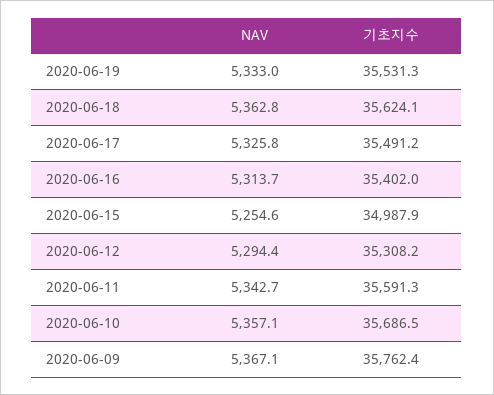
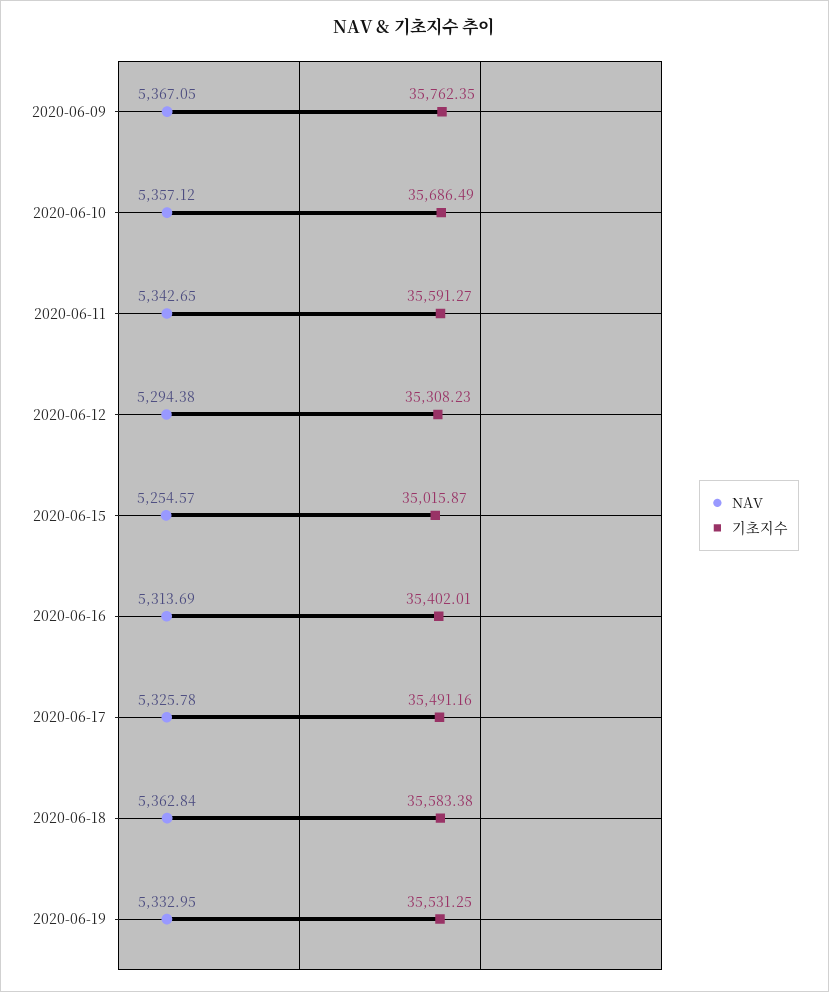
기초지수, 2020-06-18: 35624.1 -> 35583.38
기초지수, 2020-06-15: 34987.9 -> 35015.87

